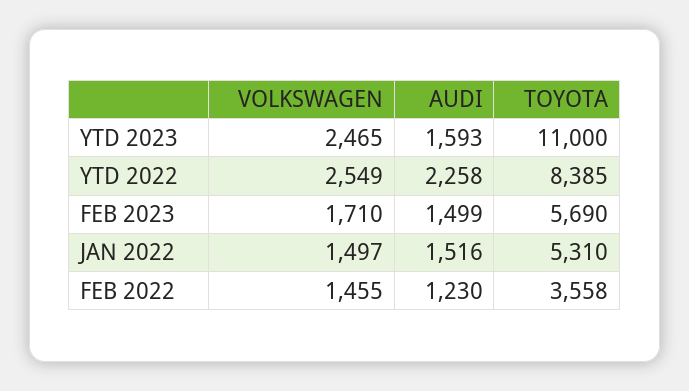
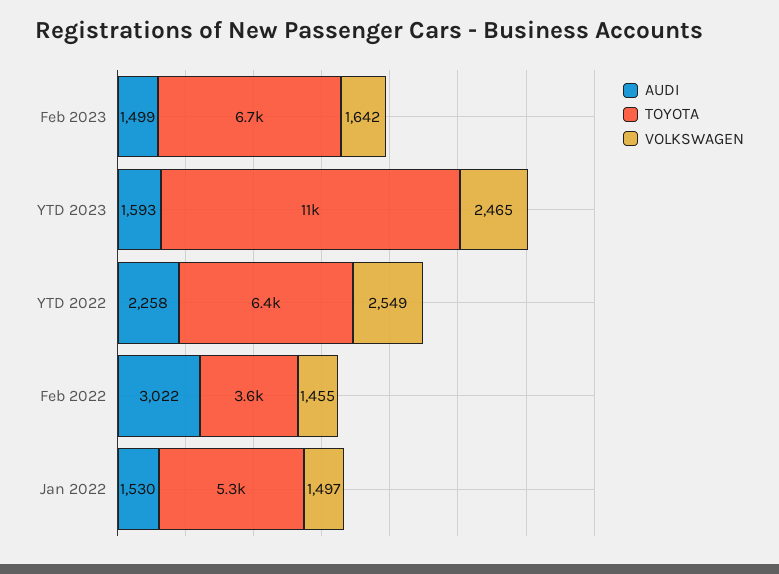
TOYOTA, YTD 2022: 8385 -> 6400
VOLKSWAGEN, FEB 2023: 1710 -> 1642
TOYOTA, FEB 2023: 5690 -> 6700
AUDI, JAN 2022: 1516 -> 1530
AUDI, FEB 2022: 1230 -> 3022

